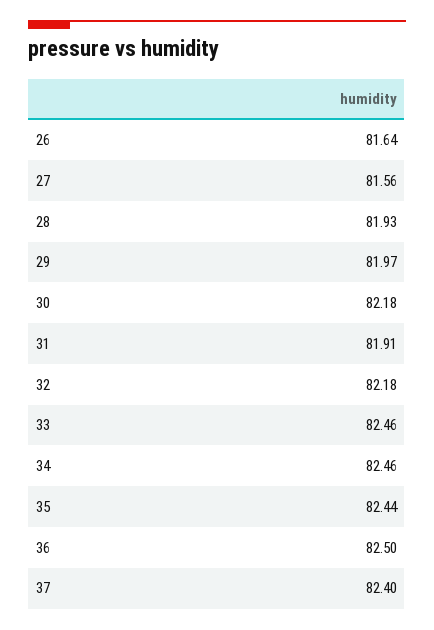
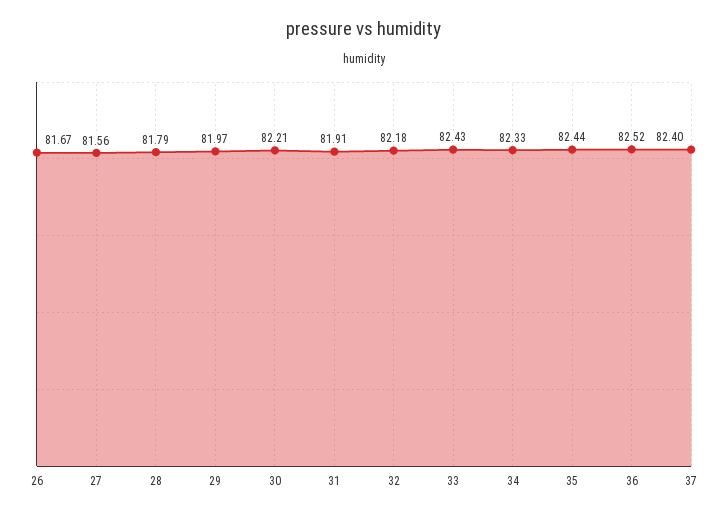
26: 81.64 -> 81.67
28: 81.93 -> 81.79
30: 82.18 -> 82.21
33: 82.46 -> 82.43
34: 82.46 -> 82.33
36: 82.5 -> 82.52

